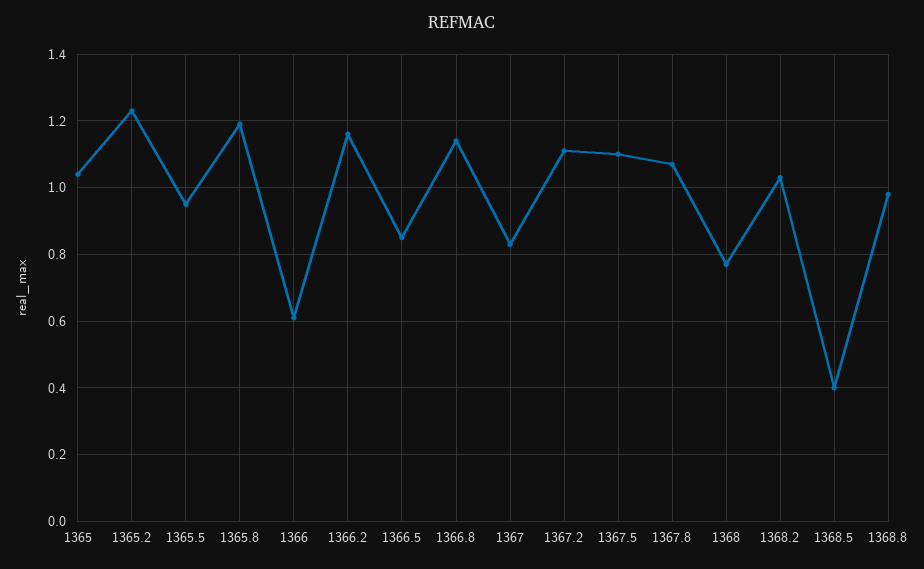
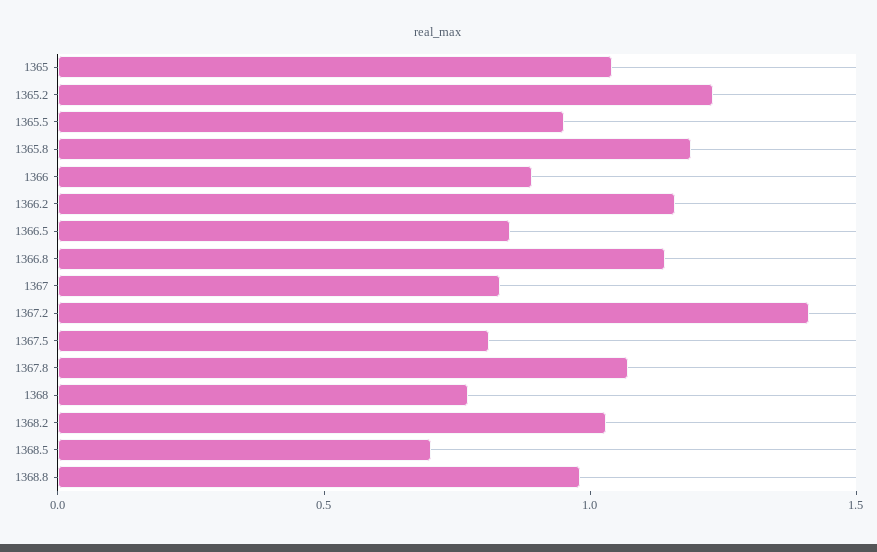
1366: 0.6 -> 0.9
1367.2: 1.1 -> 1.4
1367.5: 1.1 -> 0.8
1368.5: 0.4 -> 0.7

